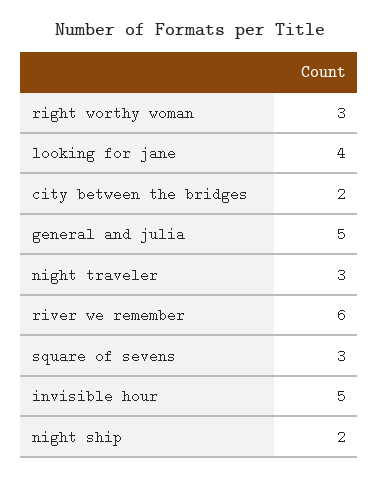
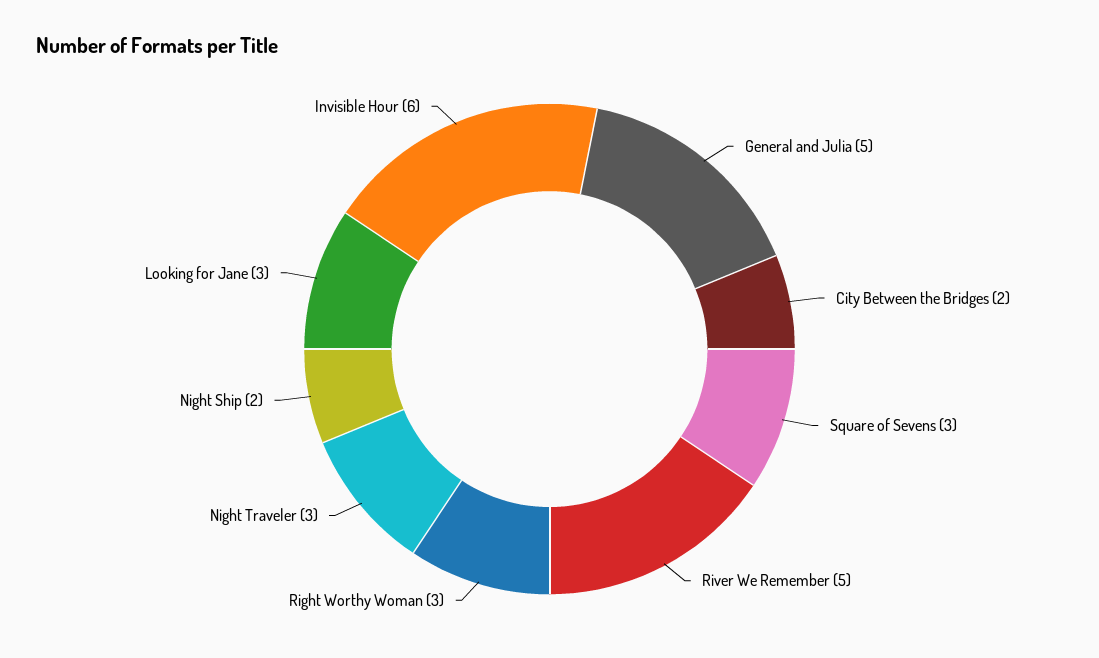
looking for jane: 4 -> 3
river we remember: 6 -> 5
invisible hour: 5 -> 6

